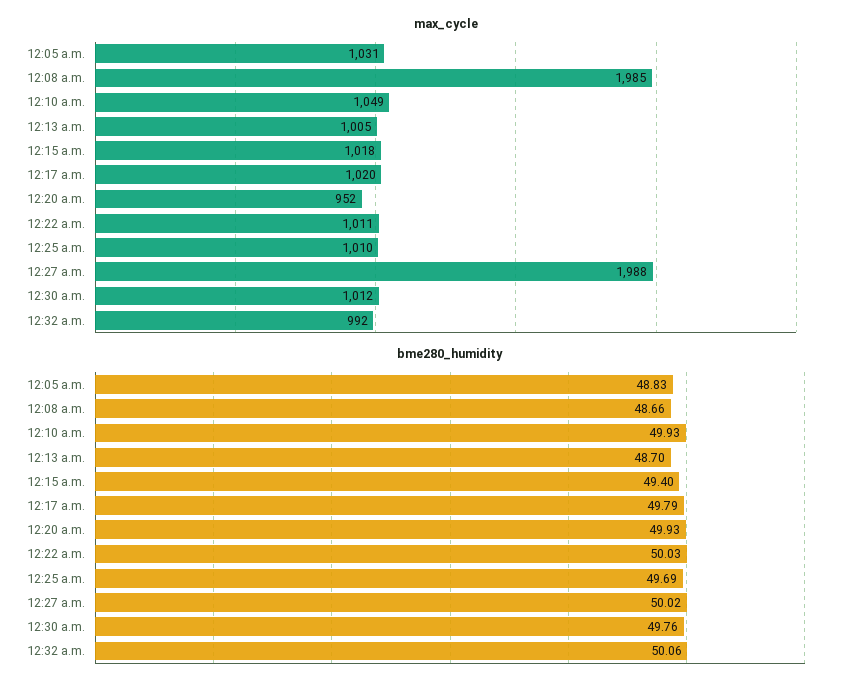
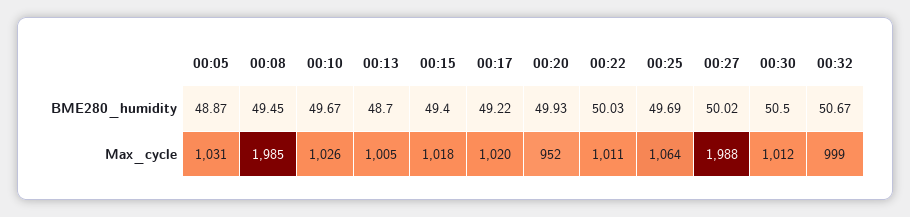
max_cycle, 12:10 a.m.: 1049 -> 1026
max_cycle, 12:25 a.m.: 1010 -> 1064
max_cycle, 12:32 a.m.: 992 -> 999
bme280_humidity, 12:05 a.m.: 48.83 -> 48.87
bme280_humidity, 12:08 a.m.: 48.66 -> 49.45
bme280_humidity, 12:10 a.m.: 49.93 -> 49.67
bme280_humidity, 12:17 a.m.: 49.79 -> 49.22
bme280_humidity, 12:30 a.m.: 49.76 -> 50.5
bme280_humidity, 12:32 a.m.: 50.06 -> 50.67

